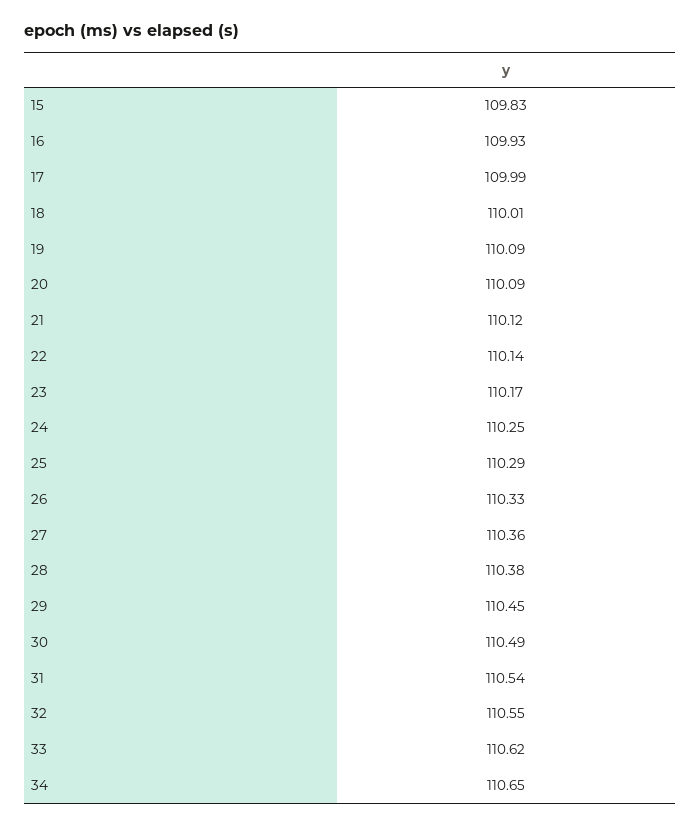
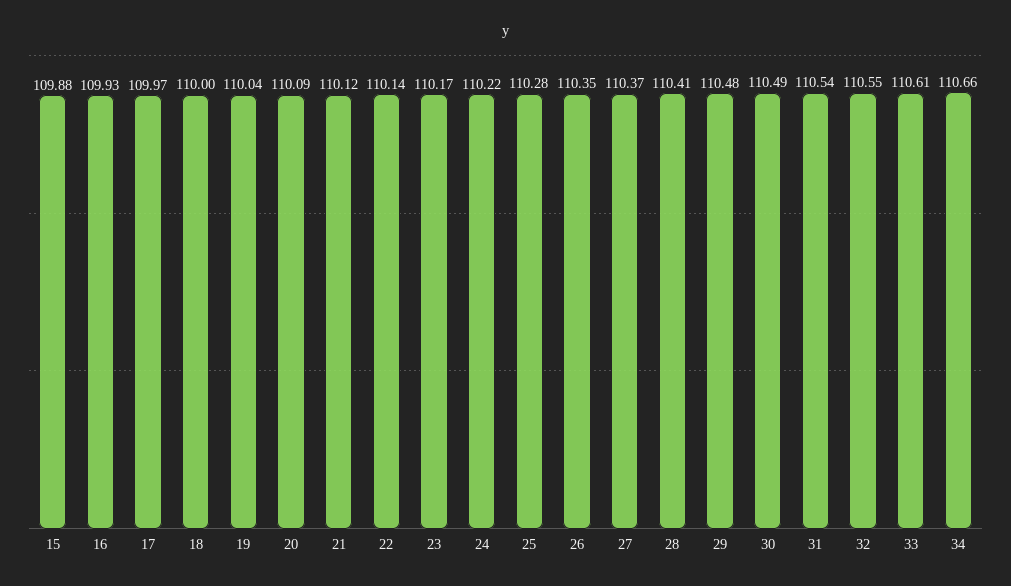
15: 109.83 -> 109.88
17: 109.99 -> 109.97
18: 110.01 -> 110
19: 110.09 -> 110.04
24: 110.25 -> 110.22
25: 110.29 -> 110.28
26: 110.33 -> 110.35
27: 110.36 -> 110.37
28: 110.38 -> 110.41
29: 110.45 -> 110.48
33: 110.62 -> 110.61
34: 110.65 -> 110.66

